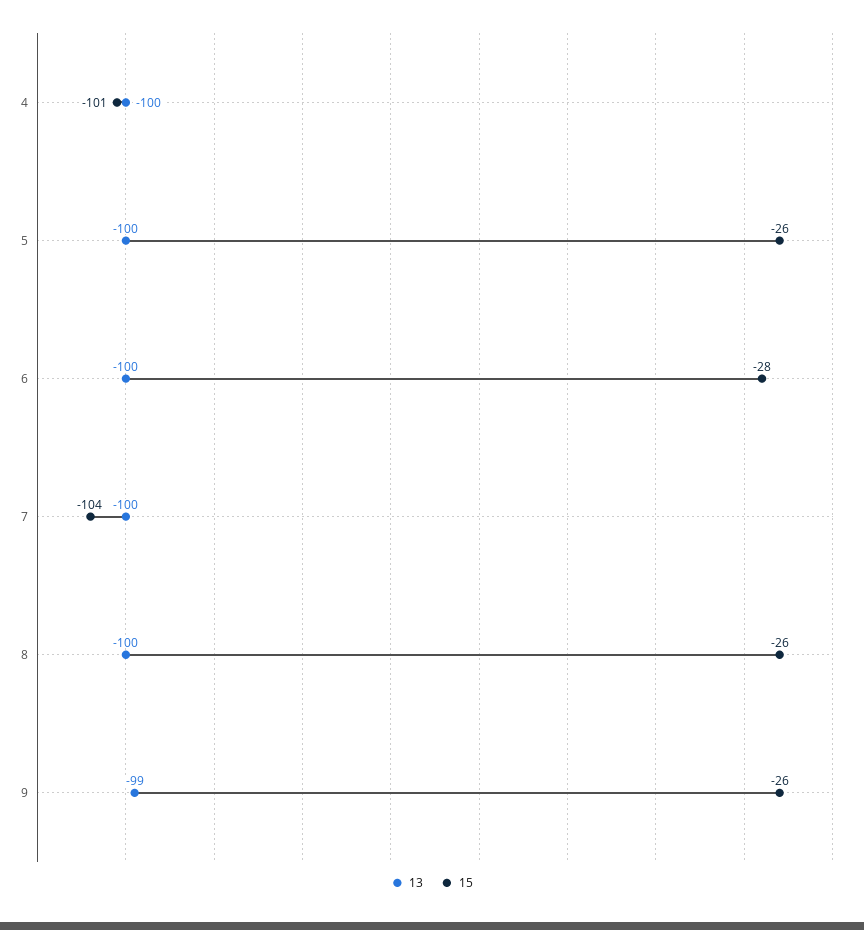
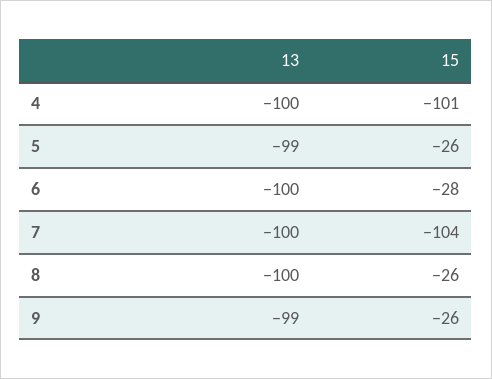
13, 5: -100 -> -99

